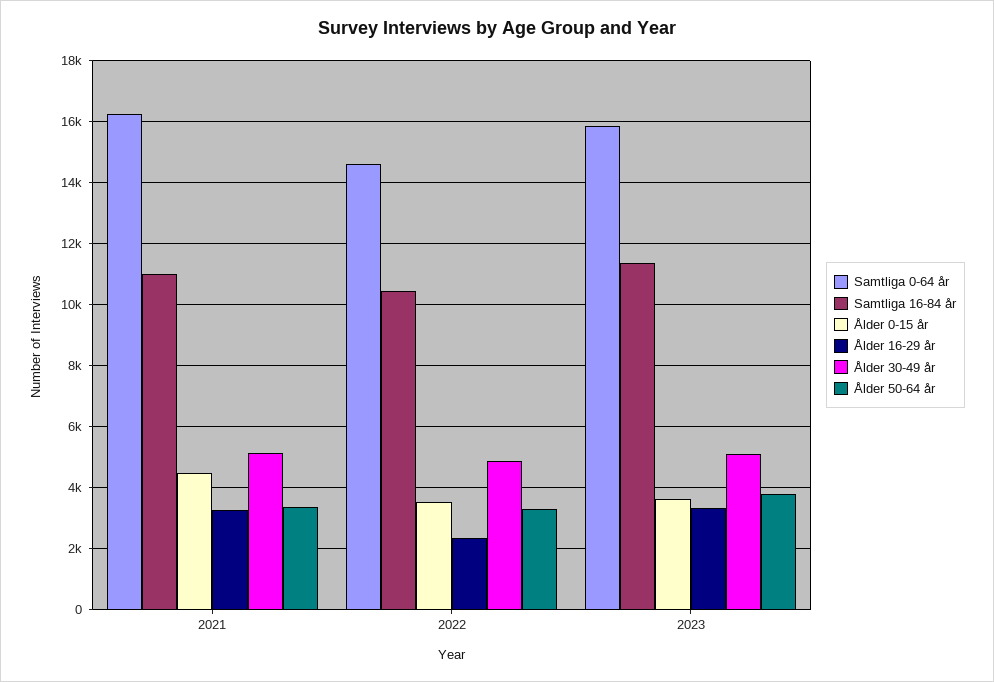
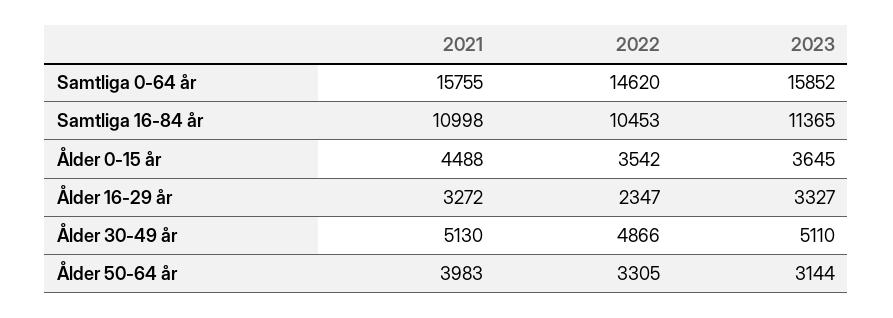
Samtliga 0-64 år, 2021: 16200 -> 15755
Ålder 50-64 år, 2021: 3400 -> 3983
Ålder 50-64 år, 2023: 3800 -> 3144

